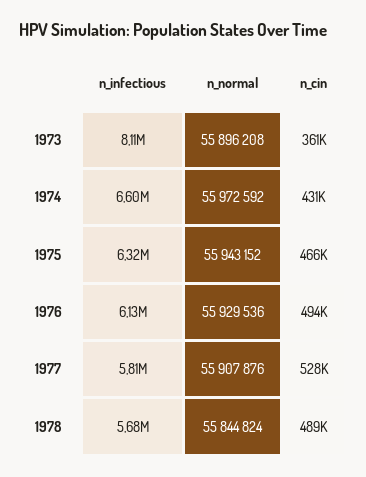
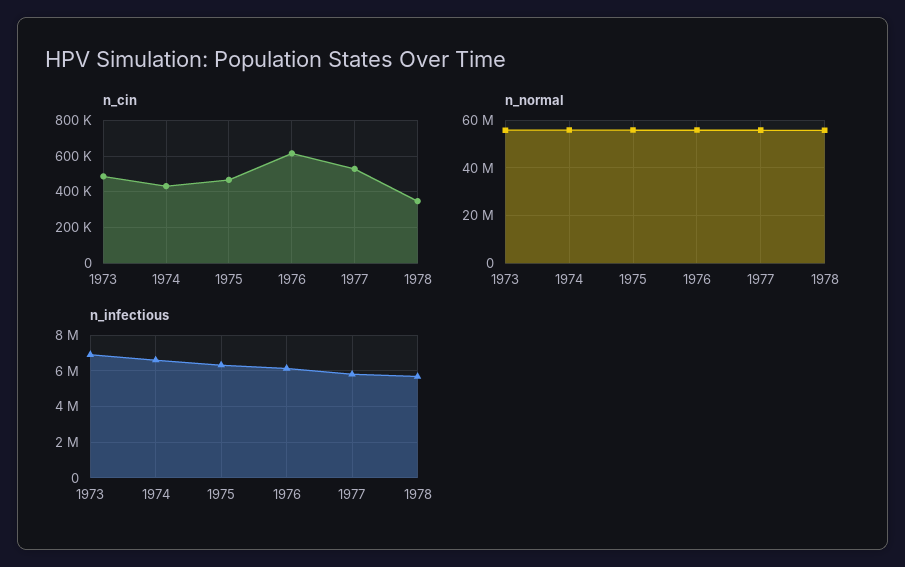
n_infectious, 1973: 8110000 -> 7000000
n_cin, 1973: 361000 -> 500000
n_cin, 1976: 494000 -> 600000
n_cin, 1978: 489000 -> 350000

